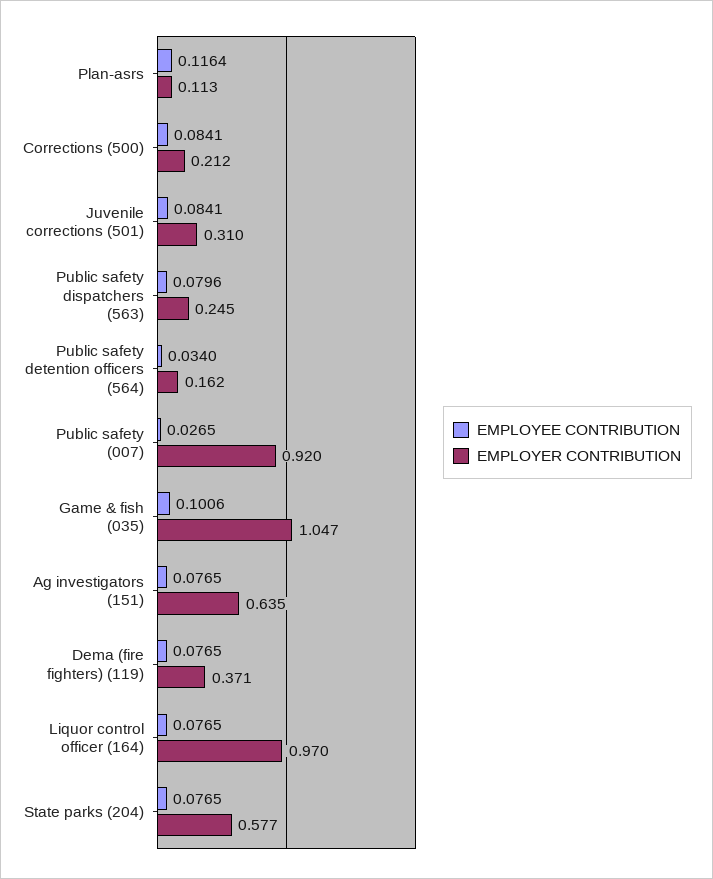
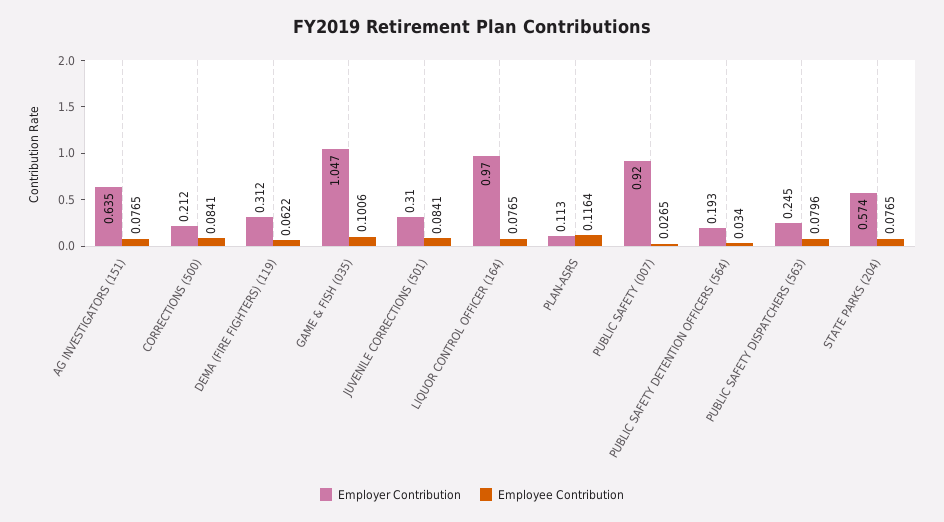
EMPLOYER CONTRIBUTION, Public safety detention officers (564): 0.162 -> 0.193
EMPLOYEE CONTRIBUTION, Dema (fire fighters) (119): 0.0765 -> 0.0622
EMPLOYER CONTRIBUTION, Dema (fire fighters) (119): 0.371 -> 0.312
EMPLOYER CONTRIBUTION, State parks (204): 0.577 -> 0.574

